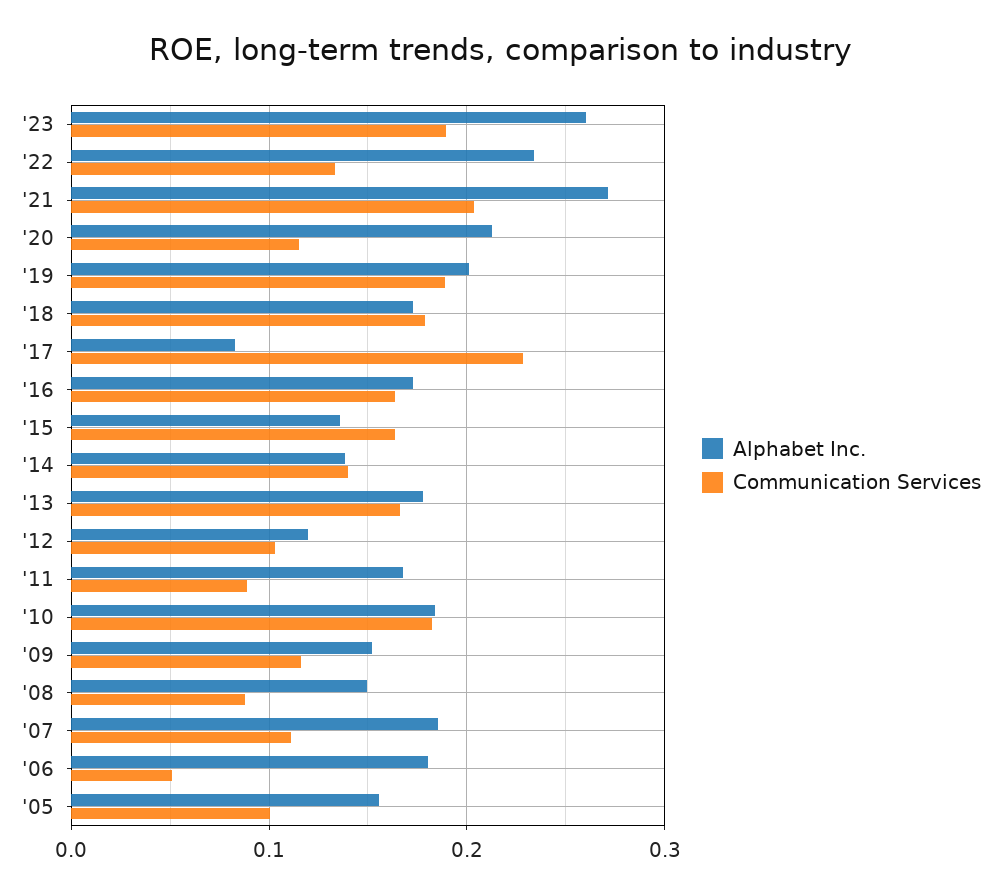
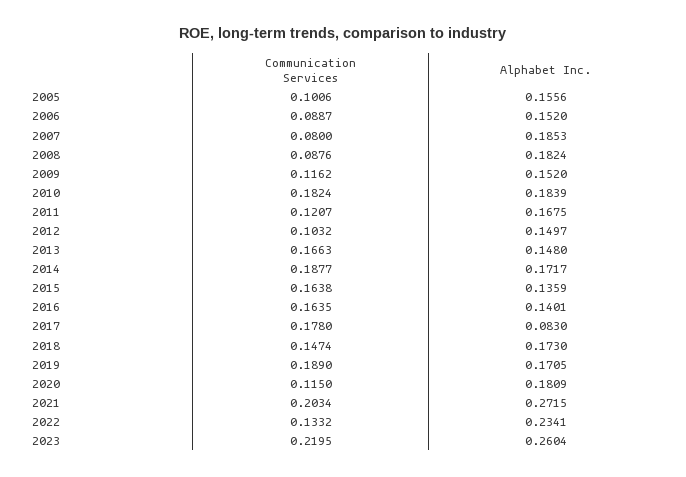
Communication Services, '23: 0.19 -> 0.2195
Alphabet Inc., '20: 0.21 -> 0.1809
Alphabet Inc., '19: 0.2 -> 0.1705
Communication Services, '18: 0.18 -> 0.1474
Communication Services, '17: 0.23 -> 0.178
Alphabet Inc., '16: 0.17 -> 0.1401
Alphabet Inc., '14: 0.14 -> 0.1717
Communication Services, '14: 0.14 -> 0.1877
Alphabet Inc., '13: 0.18 -> 0.148
Alphabet Inc., '12: 0.12 -> 0.1497
Communication Services, '11: 0.09 -> 0.1207
Alphabet Inc., '08: 0.15 -> 0.1824
Communication Services, '07: 0.11 -> 0.08
Alphabet Inc., '06: 0.18 -> 0.152
Communication Services, '06: 0.05 -> 0.0887

